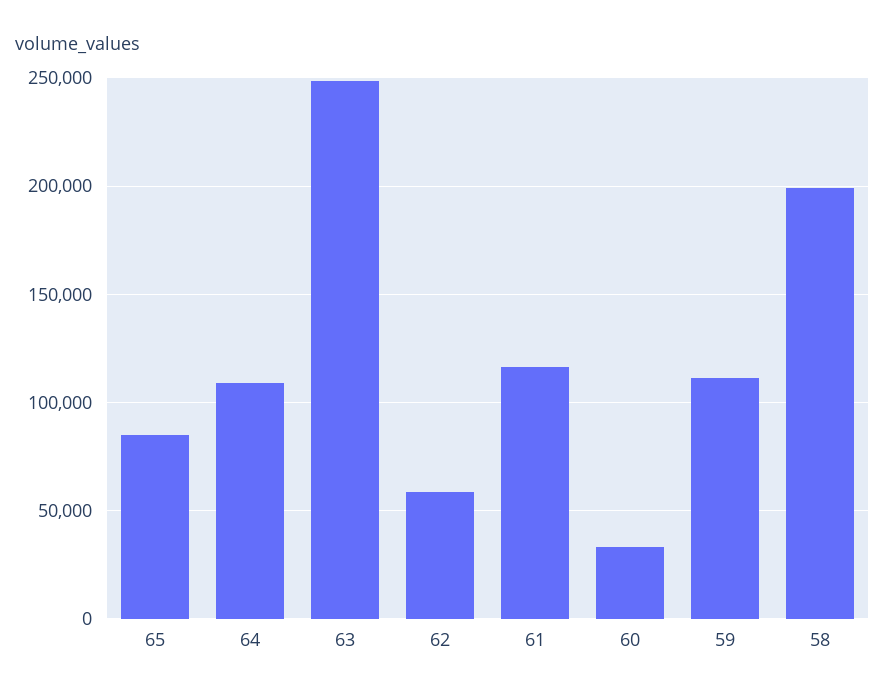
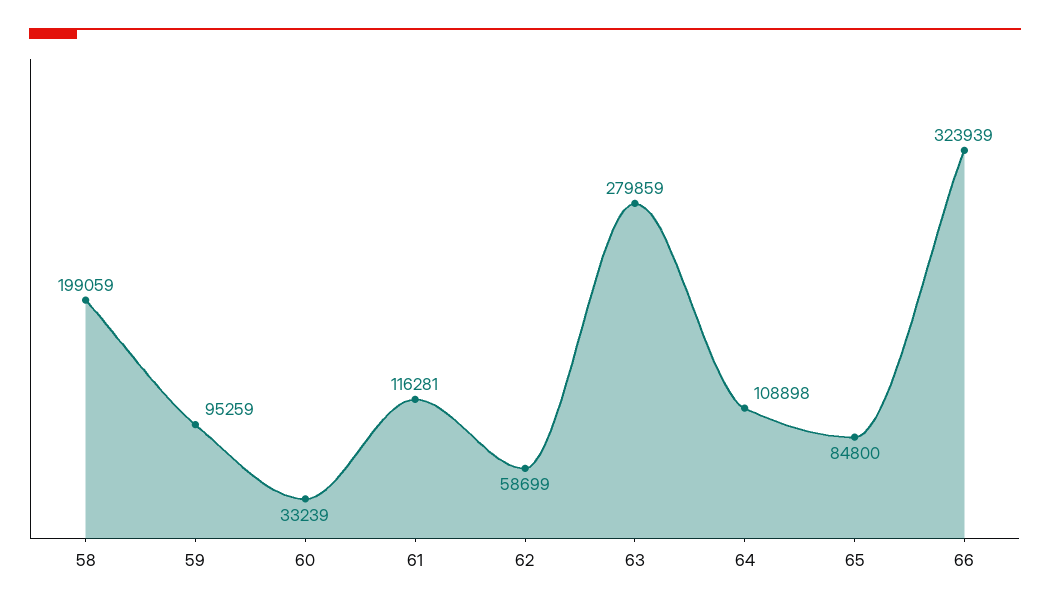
63: 250000 -> 279859
59: 110000 -> 95259
66: none -> 323939

